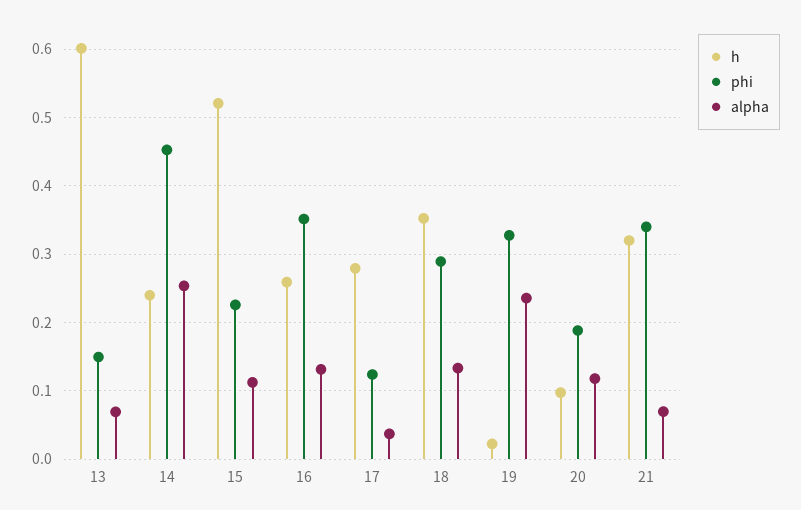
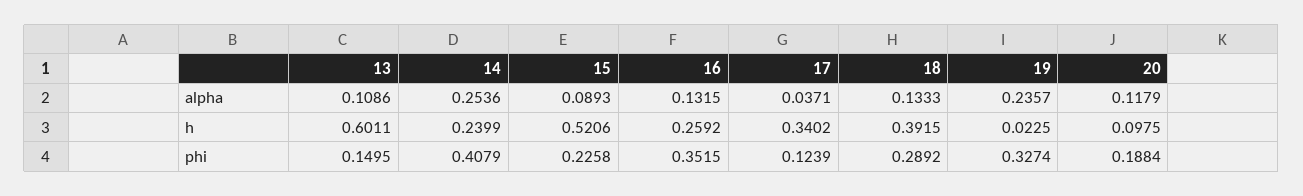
alpha, 13: 0.07 -> 0.1086
phi, 14: 0.45 -> 0.4079
alpha, 15: 0.11 -> 0.0893
h, 17: 0.28 -> 0.3402
h, 18: 0.35 -> 0.3915
h, 21: 0.32 -> none
phi, 21: 0.34 -> none
alpha, 21: 0.07 -> none

